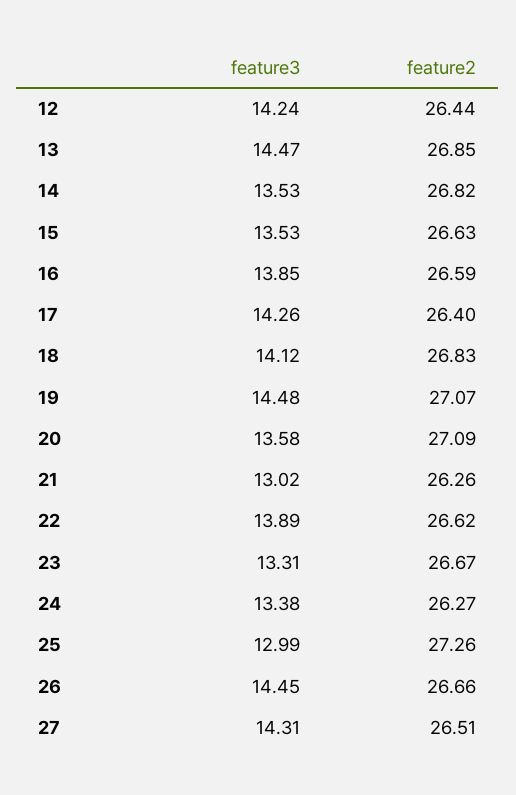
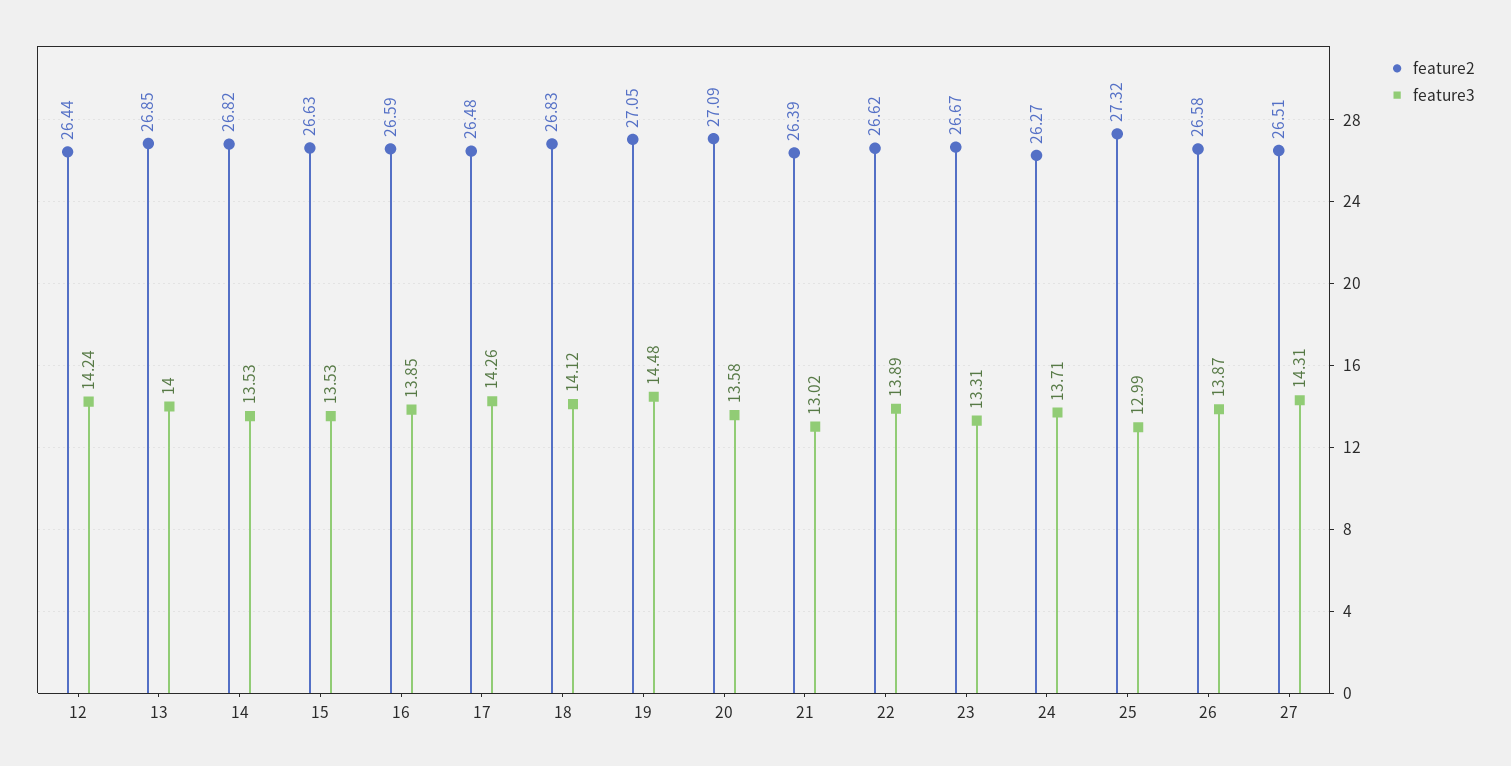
feature3, 13: 14.47 -> 14
feature2, 17: 26.4 -> 26.48
feature2, 19: 27.07 -> 27.05
feature2, 21: 26.26 -> 26.39
feature3, 24: 13.38 -> 13.71
feature2, 25: 27.26 -> 27.32
feature3, 26: 14.45 -> 13.87
feature2, 26: 26.66 -> 26.58

